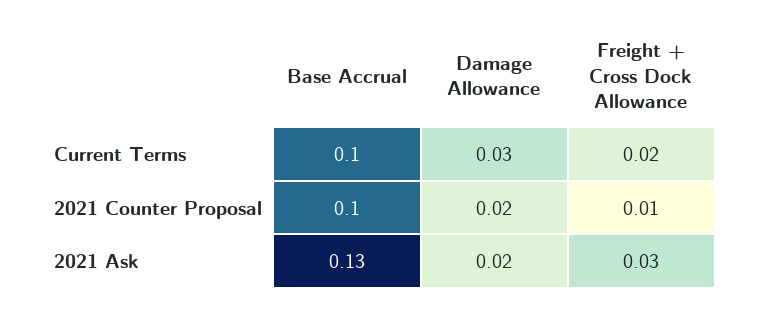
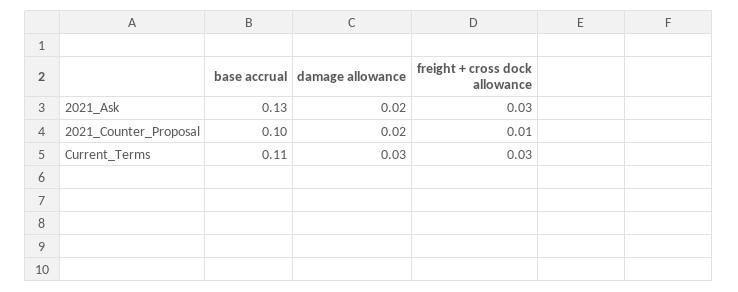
Base Accrual, Current Terms: 0.1 -> 0.11
Freight + Cross Dock Allowance, Current Terms: 0.02 -> 0.03

